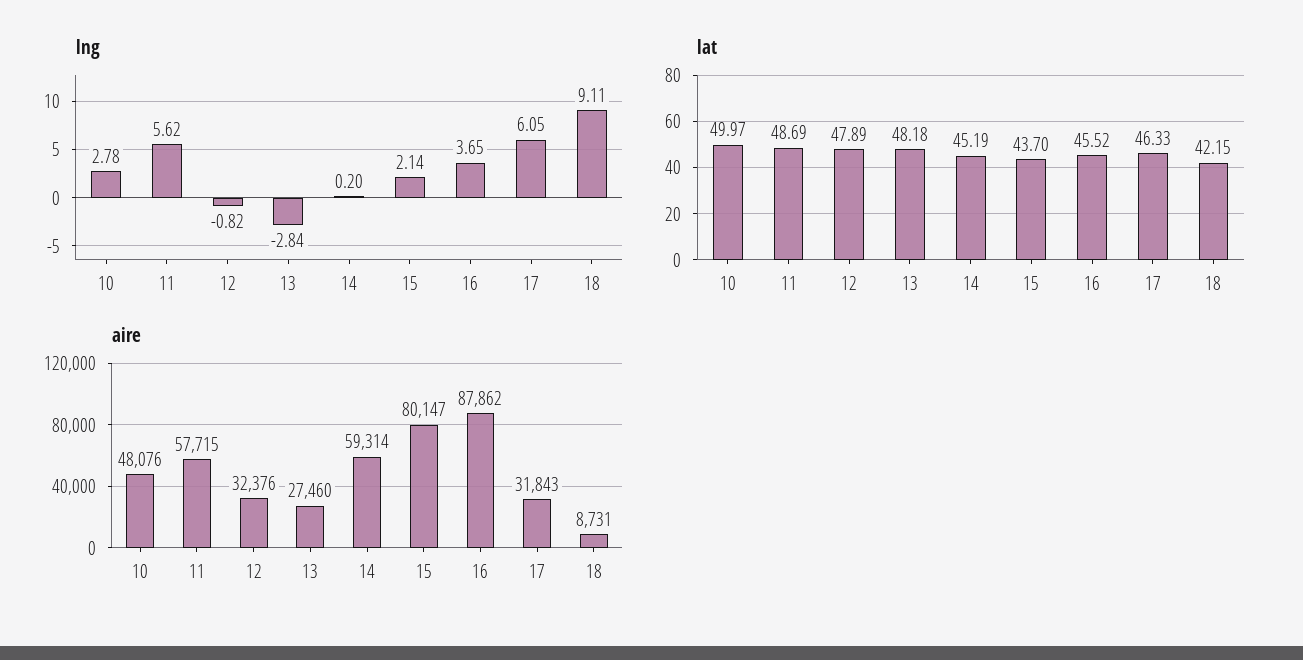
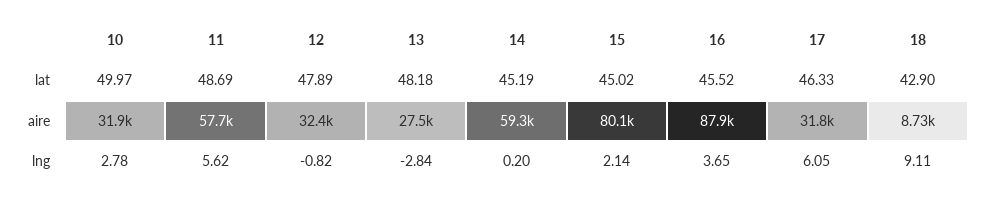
lat, 15: 43.7 -> 45.02
lat, 18: 42.15 -> 42.9
aire, 10: 48076 -> 31900

